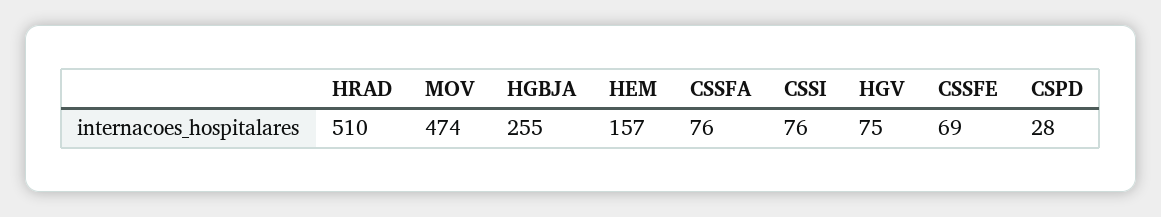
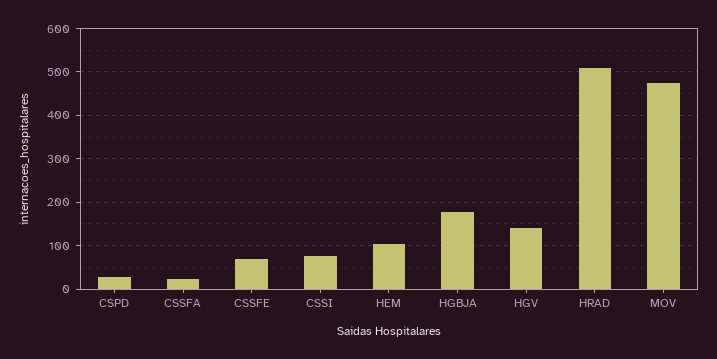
HGBJA: 255 -> 180
HEM: 157 -> 100
CSSFA: 76 -> 20
HGV: 75 -> 140

